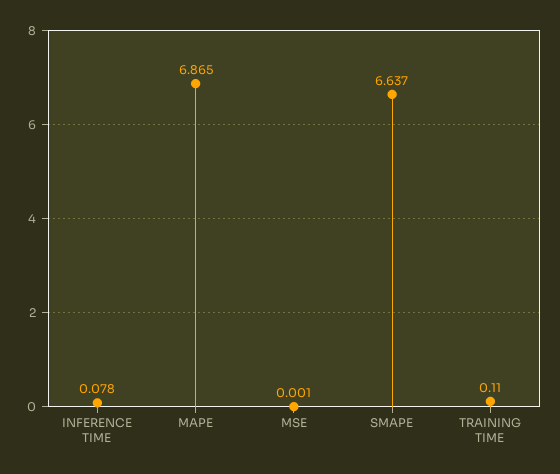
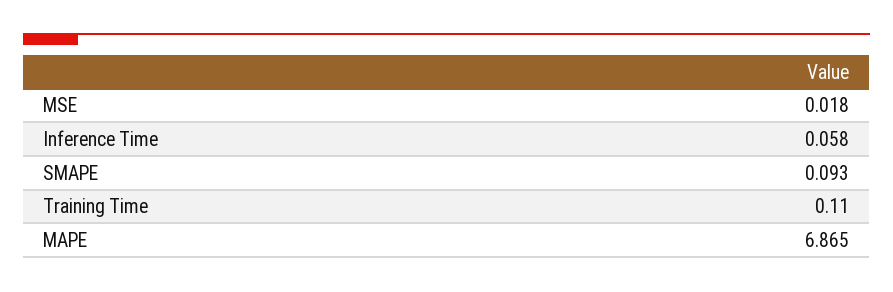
INFERENCE TIME: 0.078 -> 0.058
MSE: 0.001 -> 0.018
SMAPE: 6.637 -> 0.093

